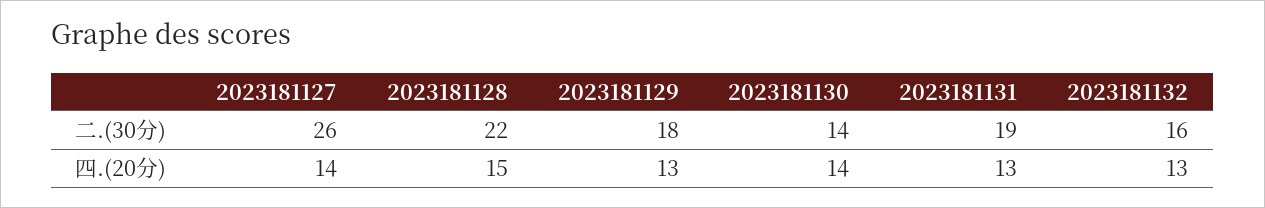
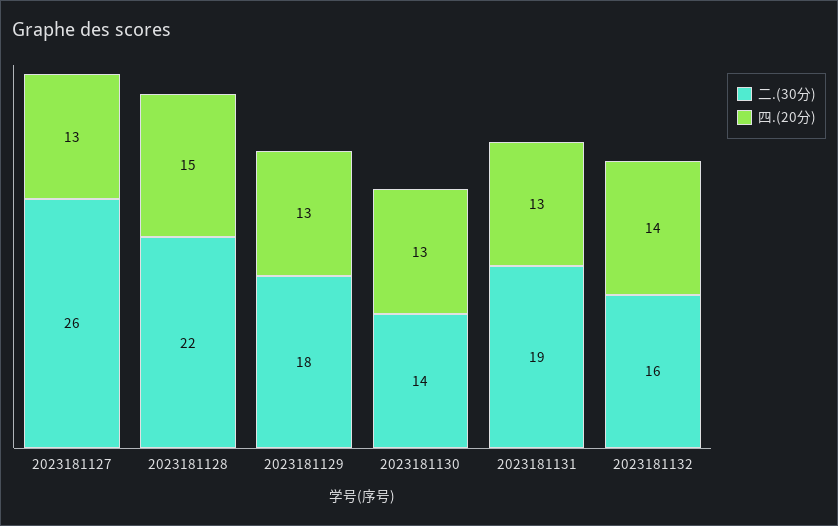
四.(20分), 2023181127: 14 -> 13
四.(20分), 2023181130: 14 -> 13
四.(20分), 2023181132: 13 -> 14

